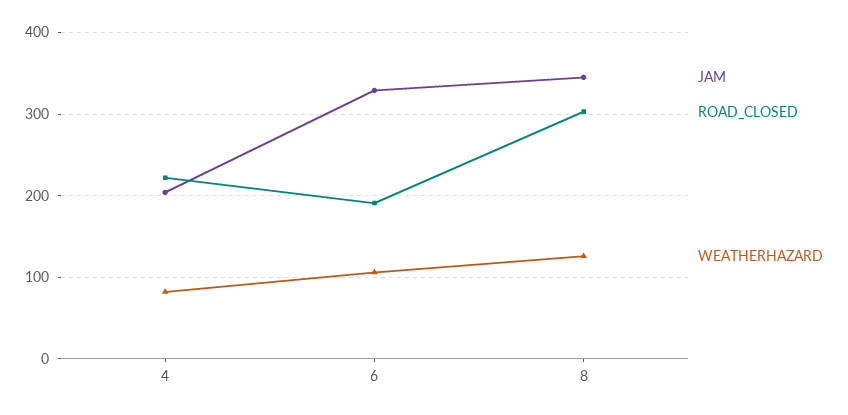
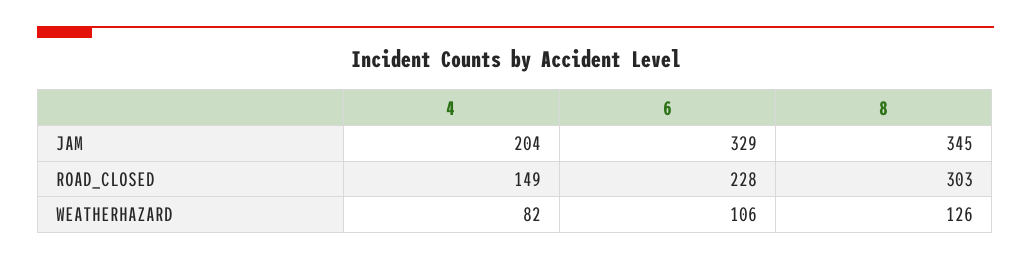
ROAD_CLOSED, 4: 220 -> 149
ROAD_CLOSED, 6: 190 -> 228

